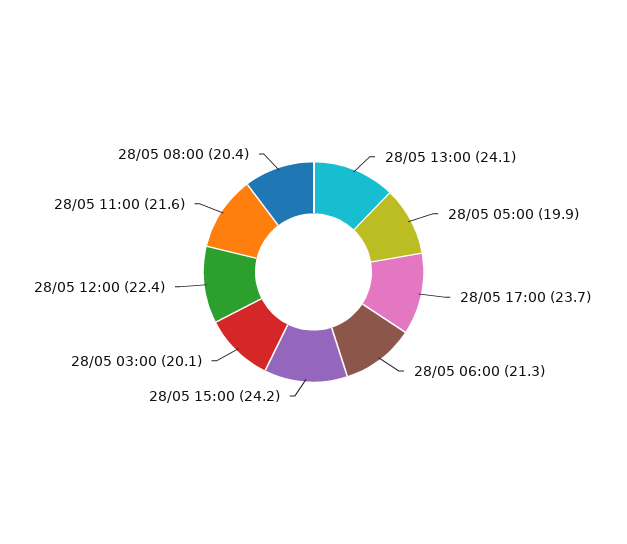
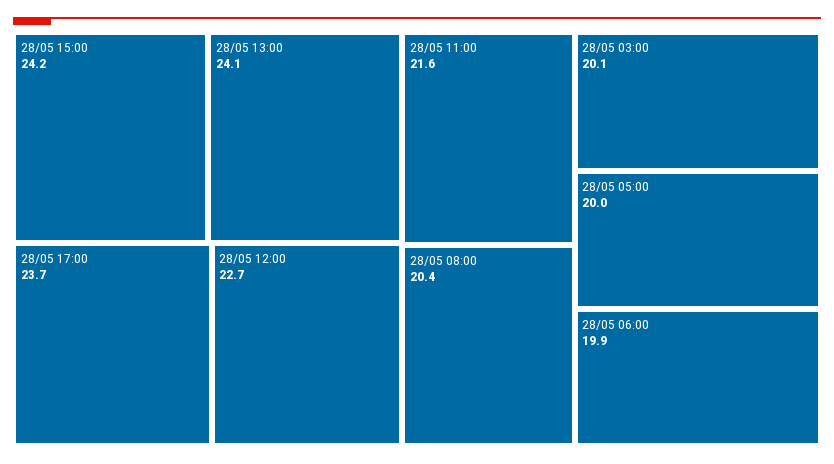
28/05 05:00: 19.9 -> 20
28/05 06:00: 21.3 -> 19.9
28/05 12:00: 22.4 -> 22.7

